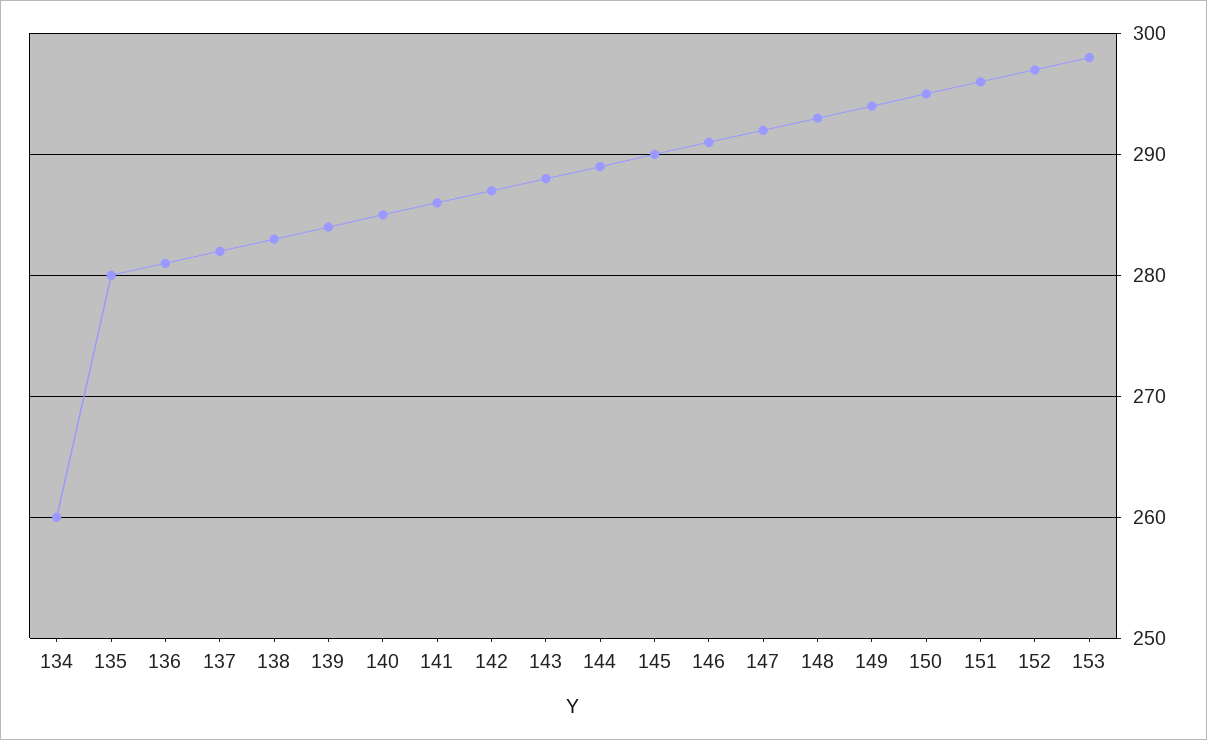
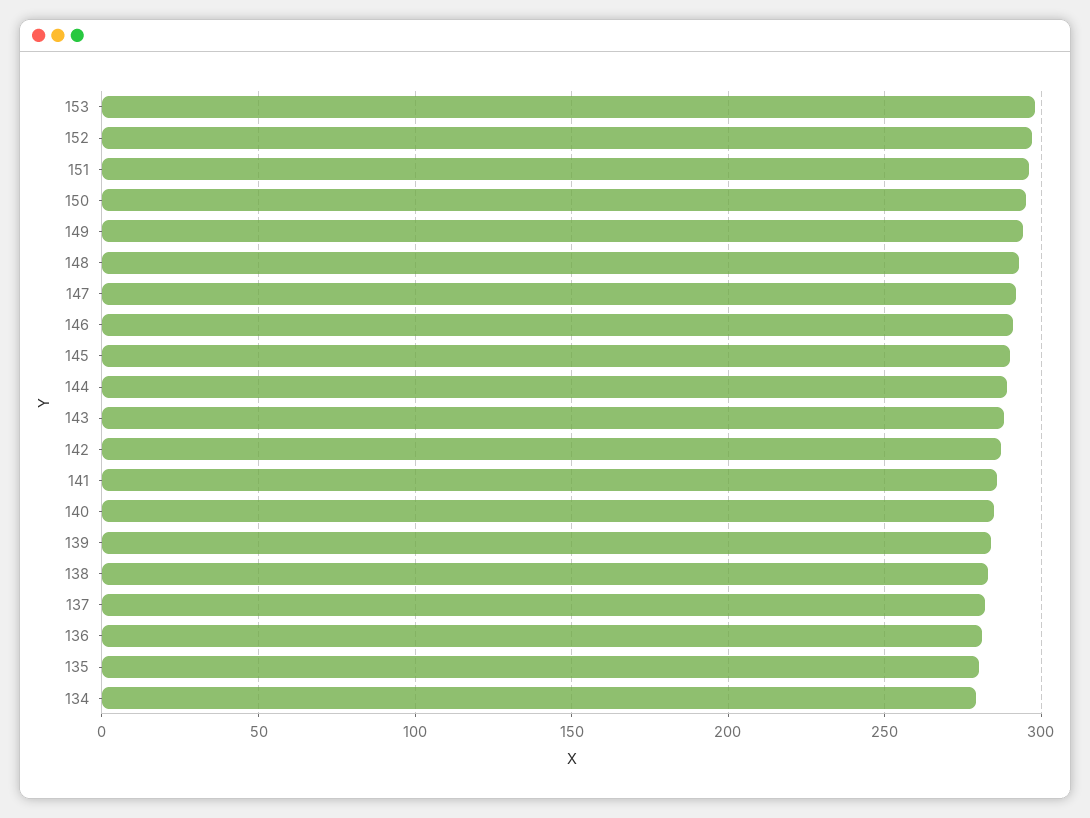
134: 260 -> 280

